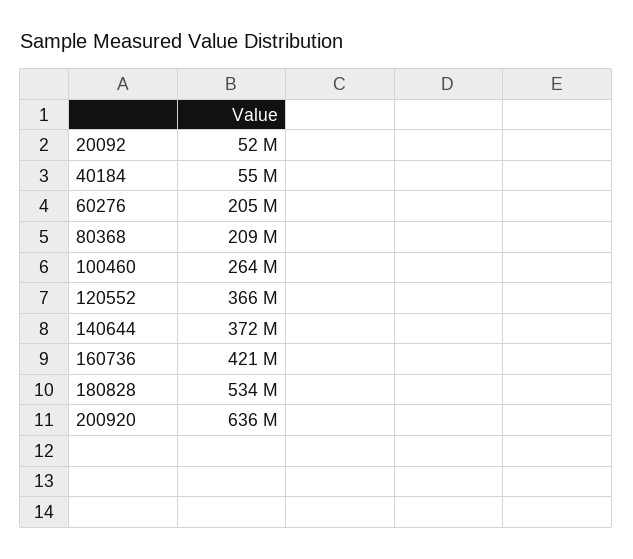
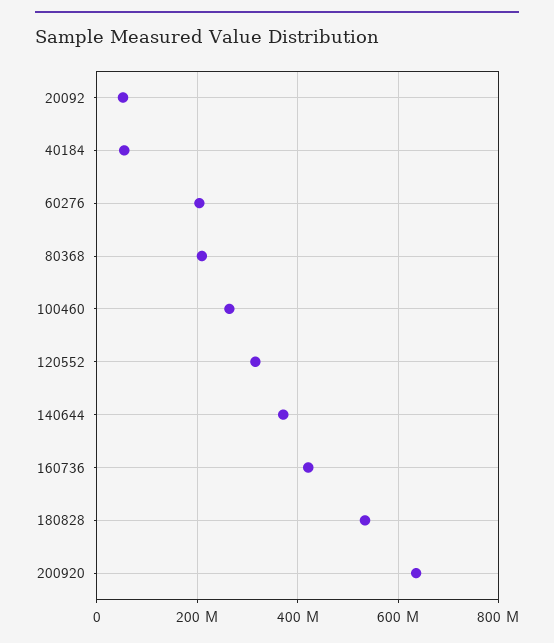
120552: 366000000 -> 320000000

